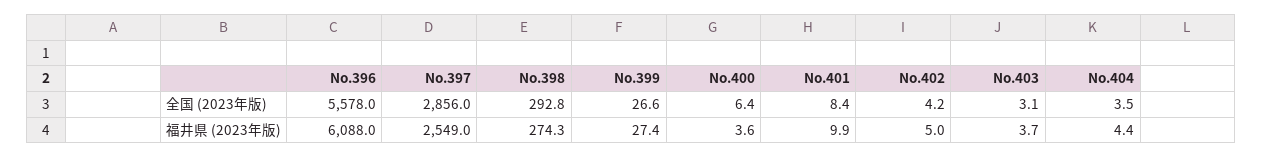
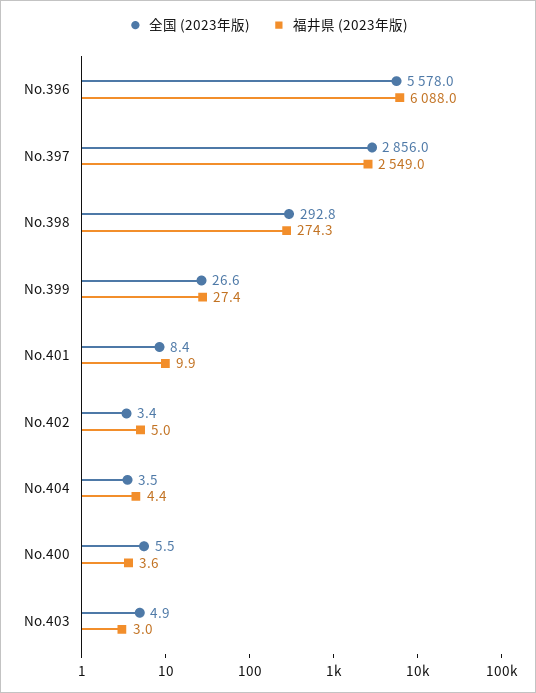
全国 (2023年版), No.400: 6.4 -> 5.5
全国 (2023年版), No.402: 4.2 -> 3.4
全国 (2023年版), No.403: 3.1 -> 4.9
福井県 (2023年版), No.403: 3.7 -> 3

